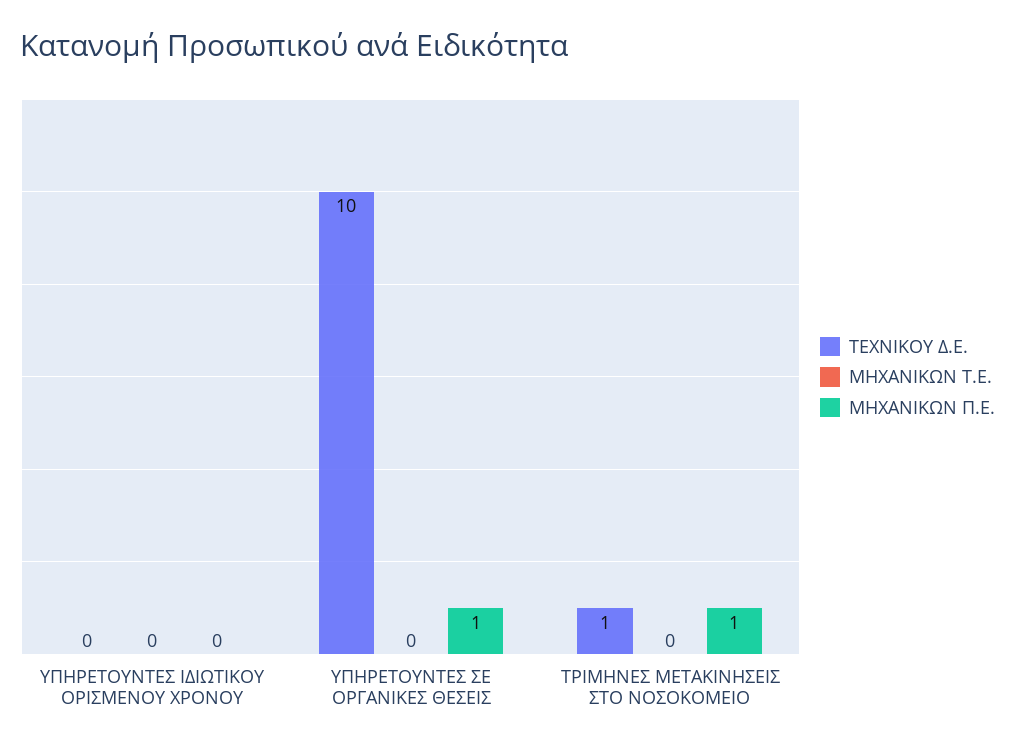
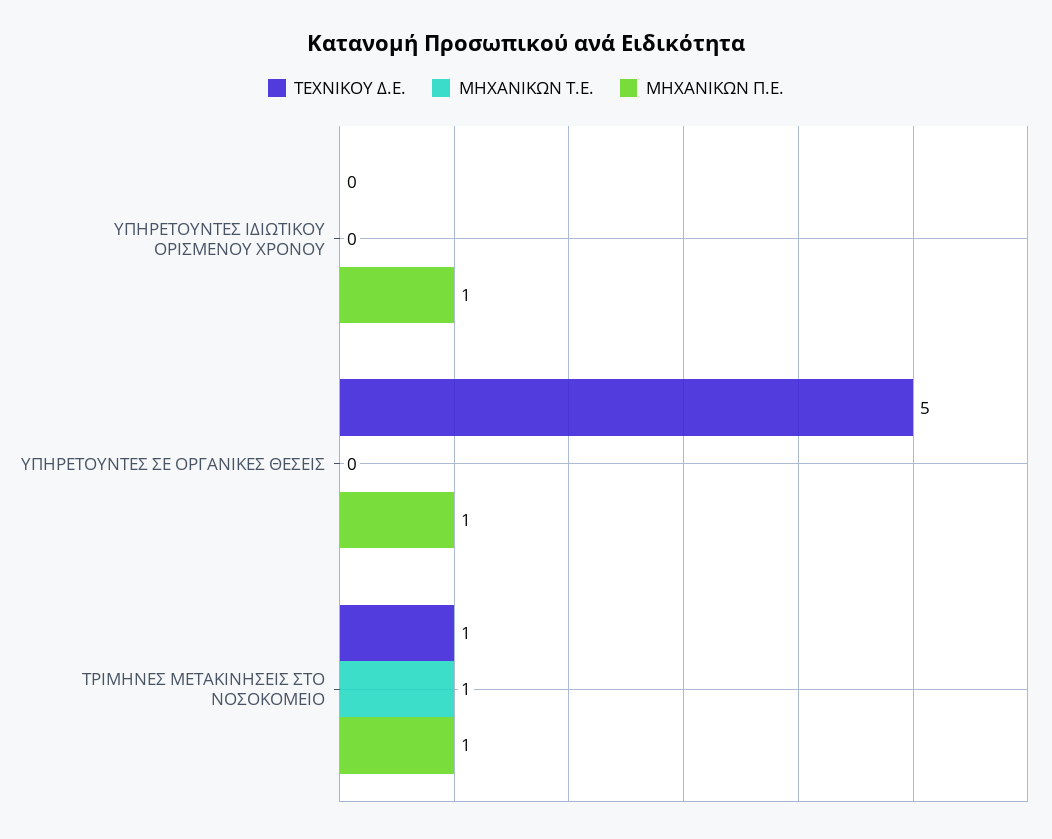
ΜΗΧΑΝΙΚΩΝ Π.Ε., ΥΠΗΡΕΤΟΥΝΤΕΣ ΙΔΙΩΤΙΚΟΥ ΟΡΙΣΜΕΝΟΥ ΧΡΟΝΟΥ: 0 -> 1
ΤΕΧΝΙΚΟΥ Δ.Ε., ΥΠΗΡΕΤΟΥΝΤΕΣ ΣΕ ΟΡΓΑΝΙΚΕΣ ΘΕΣΕΙΣ: 10 -> 5
ΜΗΧΑΝΙΚΩΝ Τ.Ε., ΤΡΙΜΗΝΕΣ ΜΕΤΑΚΙΝΗΣΕΙΣ ΣΤΟ ΝΟΣΟΚΟΜΕΙΟ: 0 -> 1

